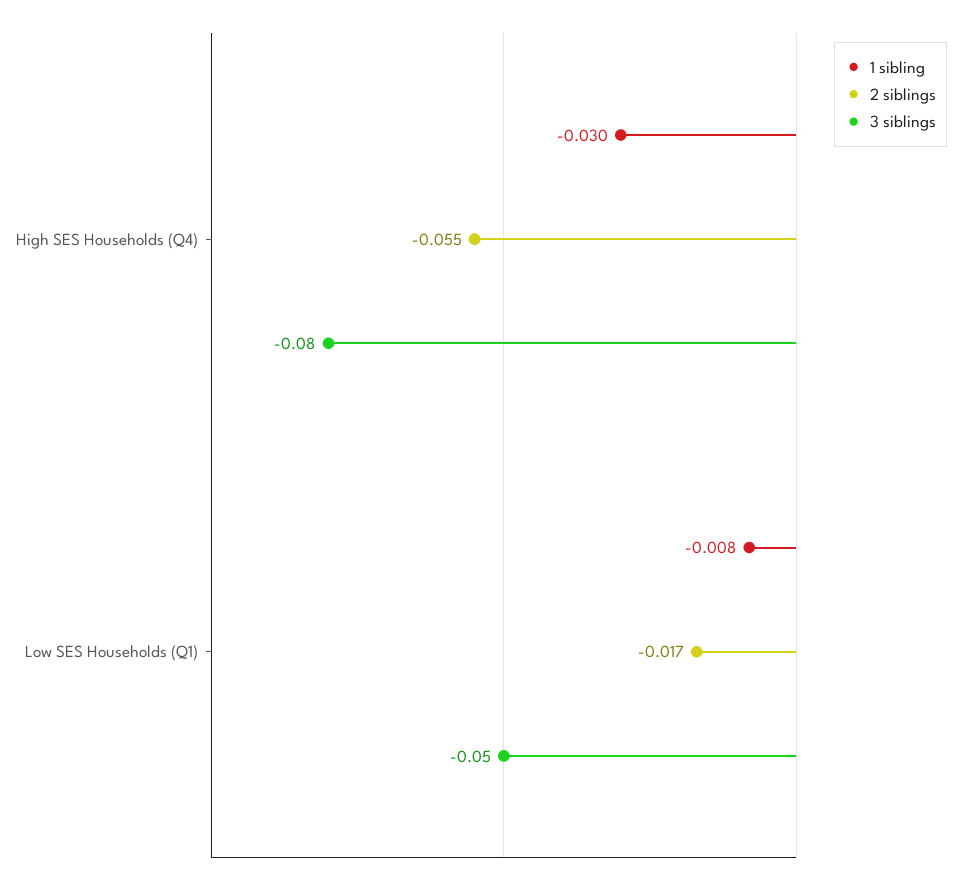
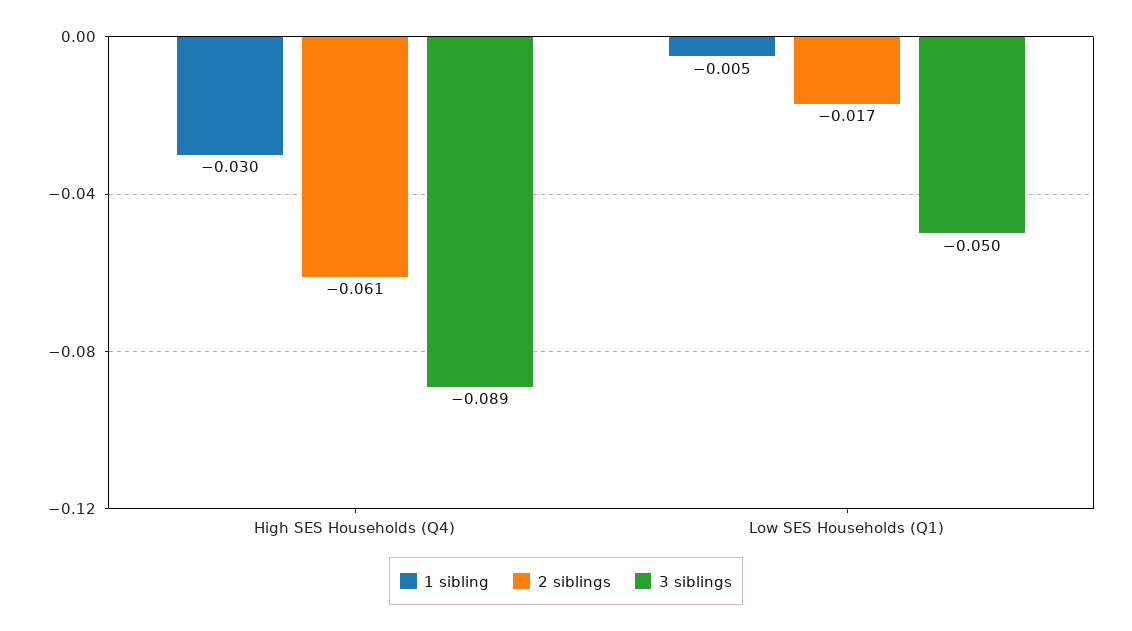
2 siblings, High SES Households (Q4): -0.055 -> -0.061
3 siblings, High SES Households (Q4): -0.08 -> -0.089
1 sibling, Low SES Households (Q1): -0.008 -> -0.005

